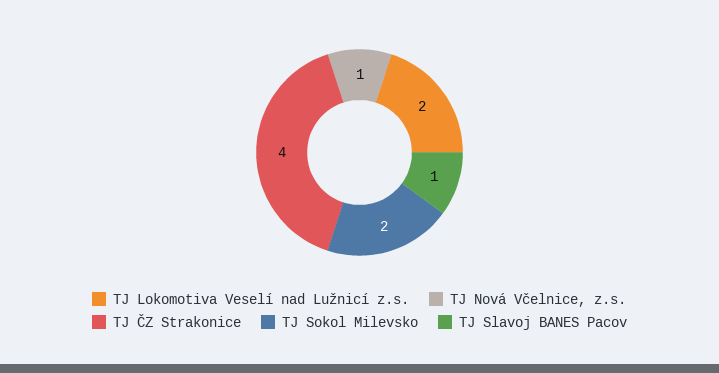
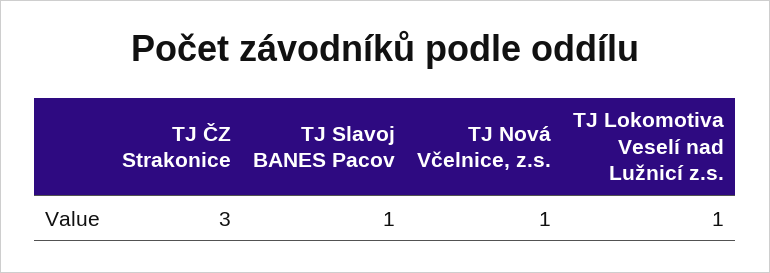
TJ Lokomotiva Veselí nad Lužnicí z.s.: 2 -> 1
TJ ČZ Strakonice: 4 -> 3
TJ Sokol Milevsko: 2 -> none

